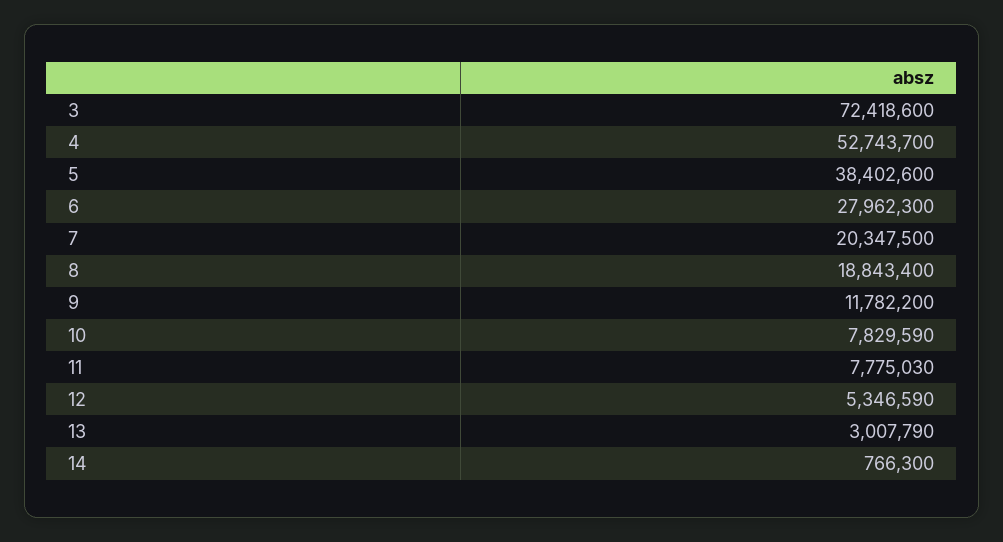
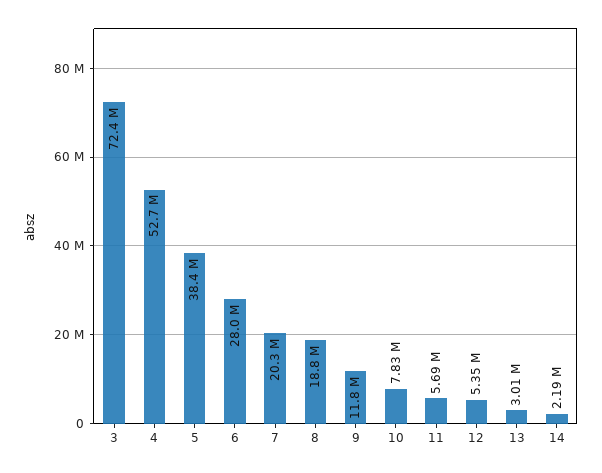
11: 7775030 -> 5690000
14: 766300 -> 2190000

